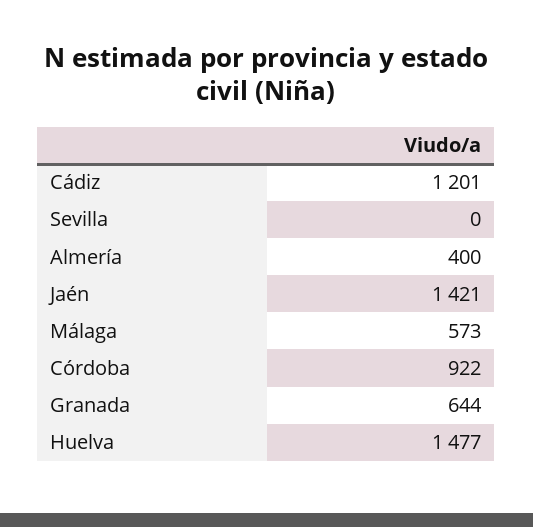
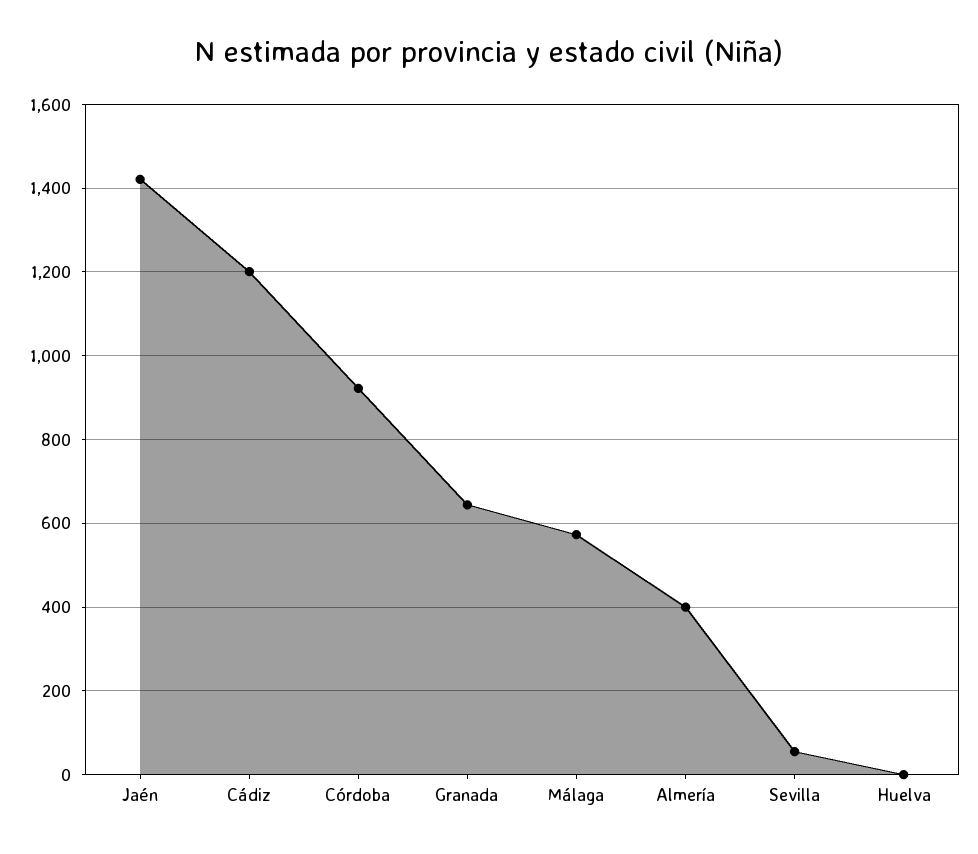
Sevilla: 0 -> 60
Huelva: 1477 -> 0

